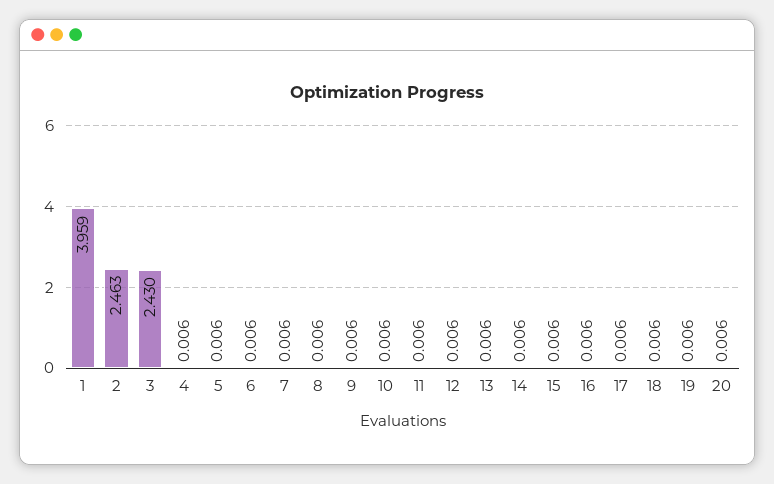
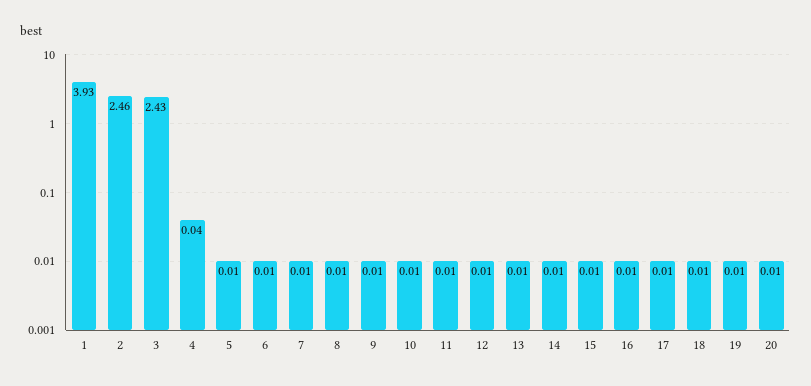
1: 3.959 -> 3.93
4: 0.006 -> 0.04

